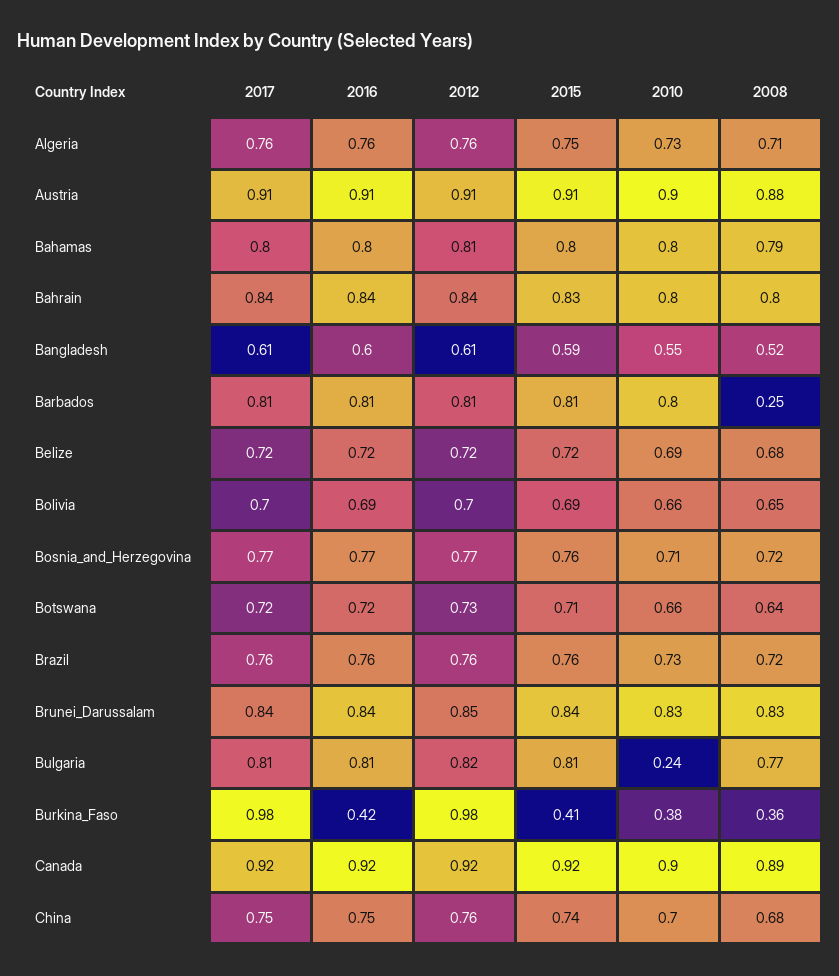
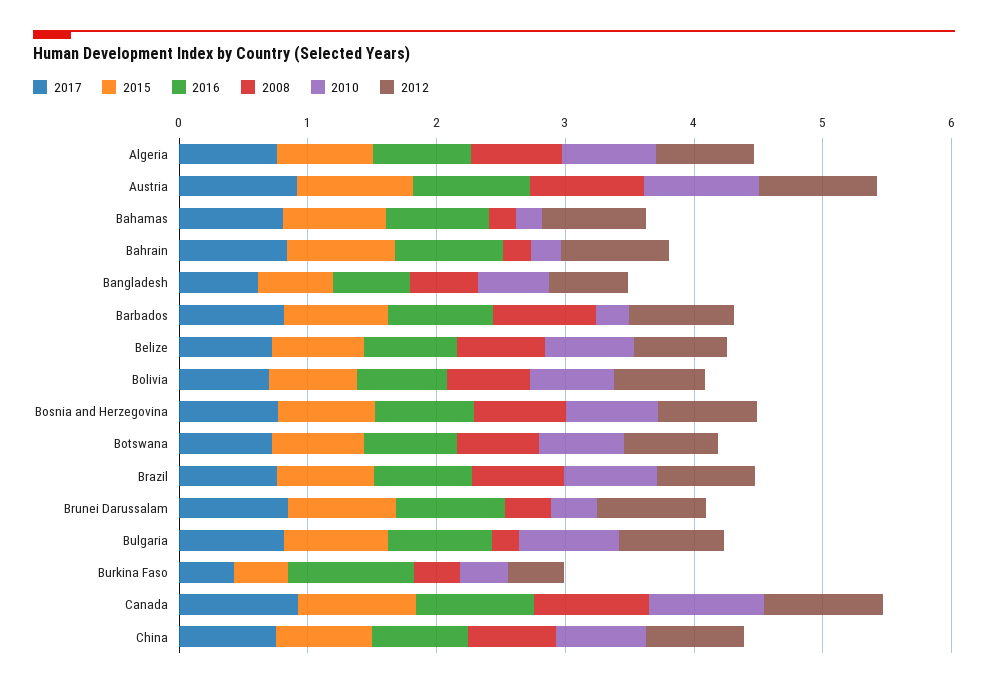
2010, Bahamas: 0.8 -> 0.2
2008, Bahamas: 0.79 -> 0.2
2010, Bahrain: 0.8 -> 0.2
2008, Bahrain: 0.8 -> 0.2
2010, Barbados: 0.8 -> 0.2
2008, Barbados: 0.25 -> 0.8
2010, Brunei_Darussalam: 0.83 -> 0.4
2008, Brunei_Darussalam: 0.83 -> 0.4
2010, Bulgaria: 0.24 -> 0.8
2008, Bulgaria: 0.77 -> 0.2
2017, Burkina_Faso: 0.98 -> 0.4
2016, Burkina_Faso: 0.42 -> 1
2012, Burkina_Faso: 0.98 -> 0.4

